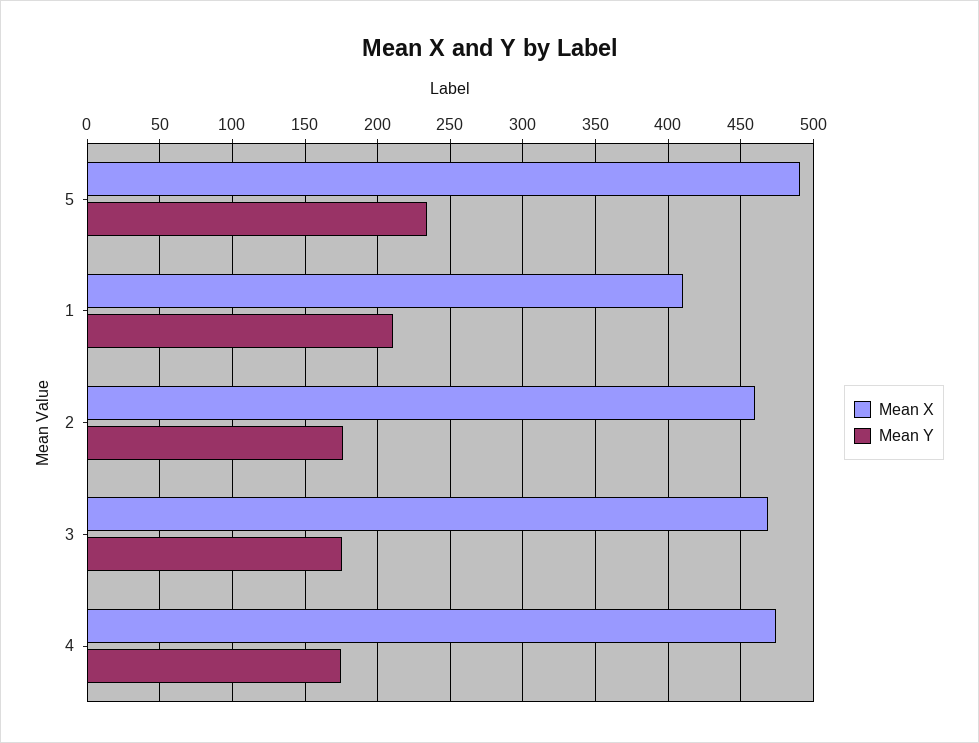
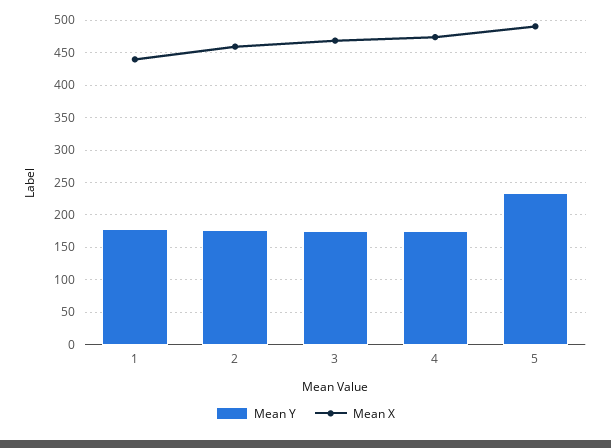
Mean X, 1: 410 -> 440
Mean Y, 1: 210 -> 180

